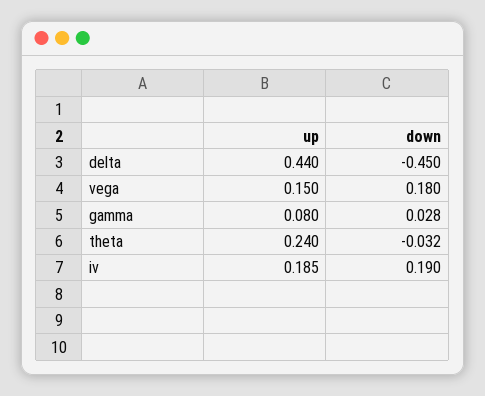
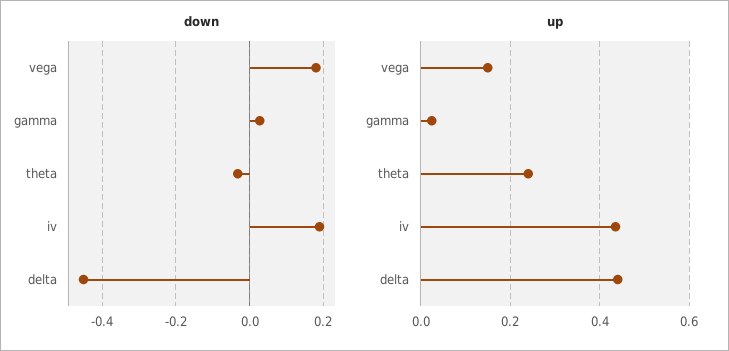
up, gamma: 0.08 -> 0.02
up, iv: 0.185 -> 0.44

